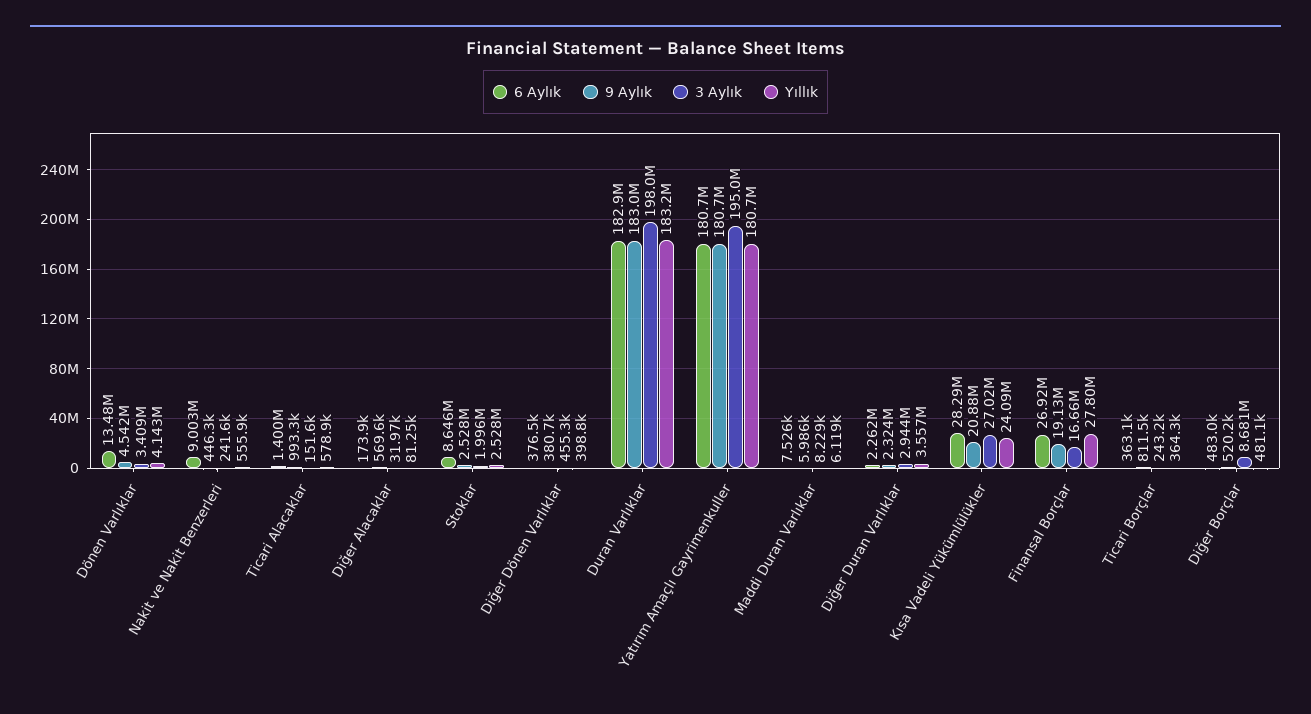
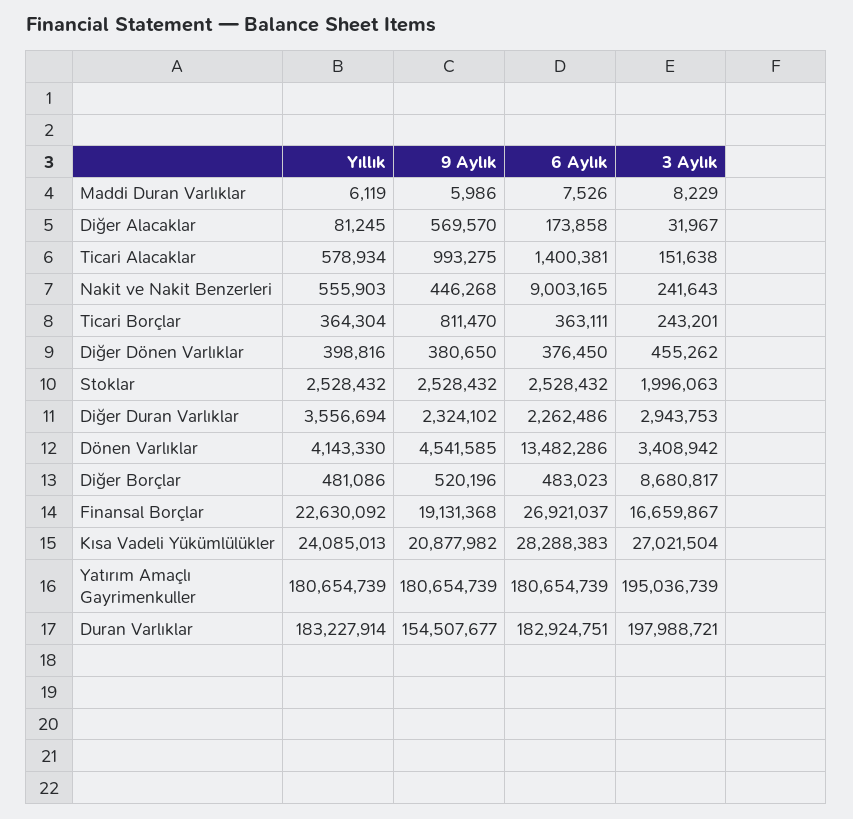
6 Aylık, Stoklar: 8646000 -> 2528432
9 Aylık, Duran Varlıklar: 183000000 -> 154507677
Yıllık, Finansal Borçlar: 27800000 -> 22630092

